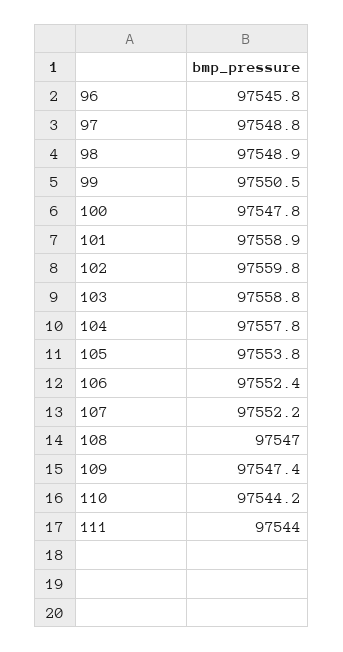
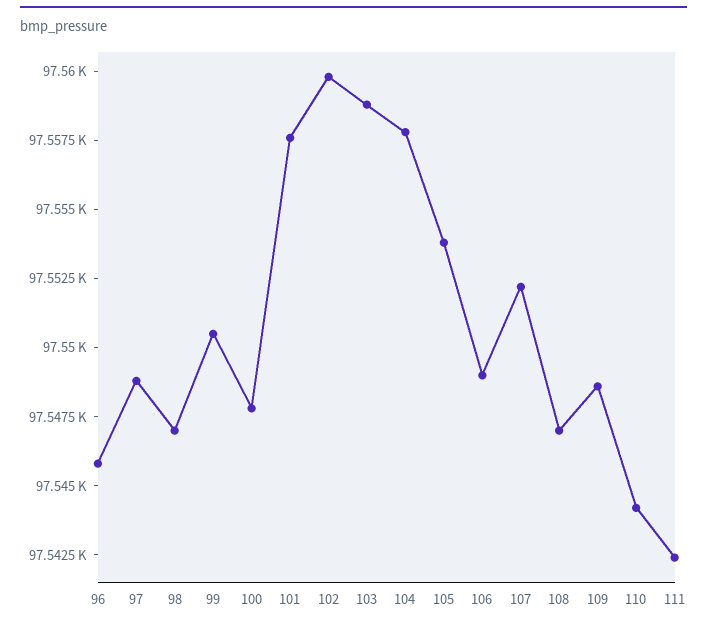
98: 97548.9 -> 97547
101: 97558.9 -> 97557.5
106: 97552.4 -> 97549
109: 97547.4 -> 97548.5
111: 97544 -> 97542.5

